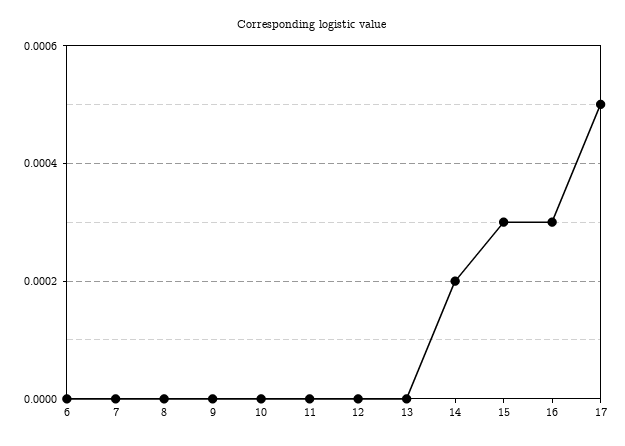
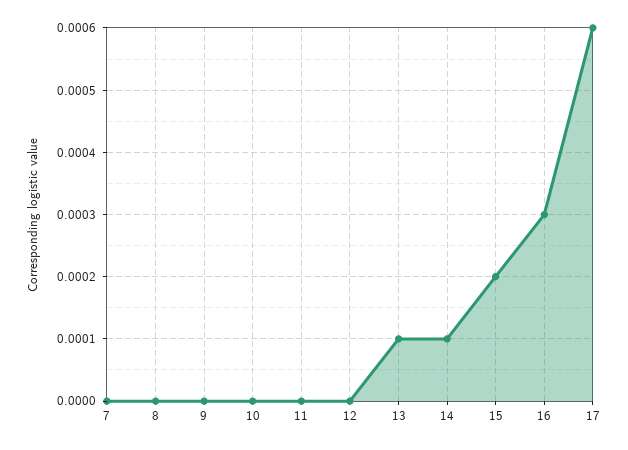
6: 0 -> none
13: 0 -> 0.0001
14: 0.0002 -> 0.0001
15: 0.0003 -> 0.0002
17: 0.0005 -> 0.0006

